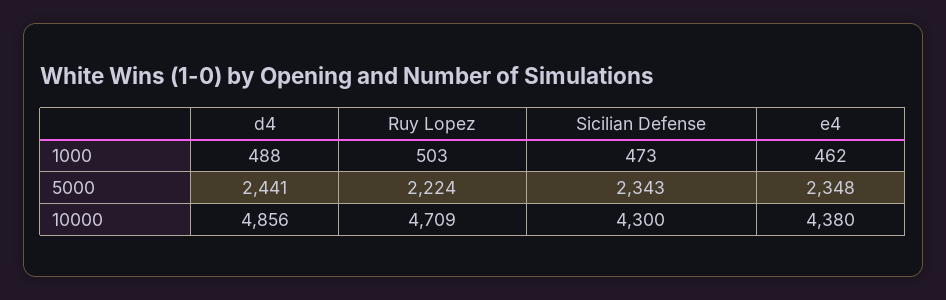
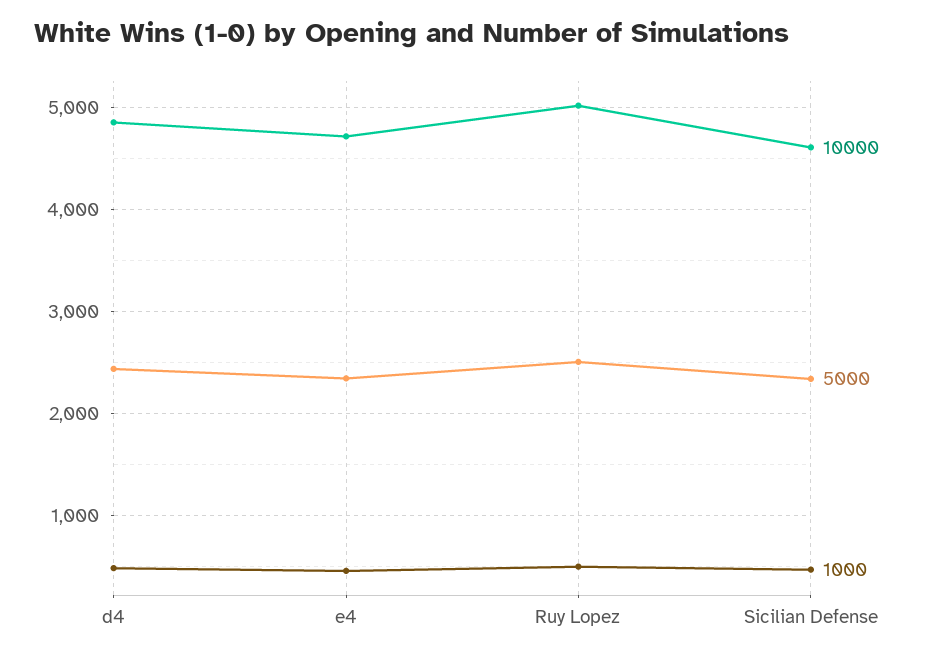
5000, Ruy Lopez: 2224 -> 2500
10000, Ruy Lopez: 4709 -> 5000
10000, Sicilian Defense: 4300 -> 4600
10000, e4: 4380 -> 4700

